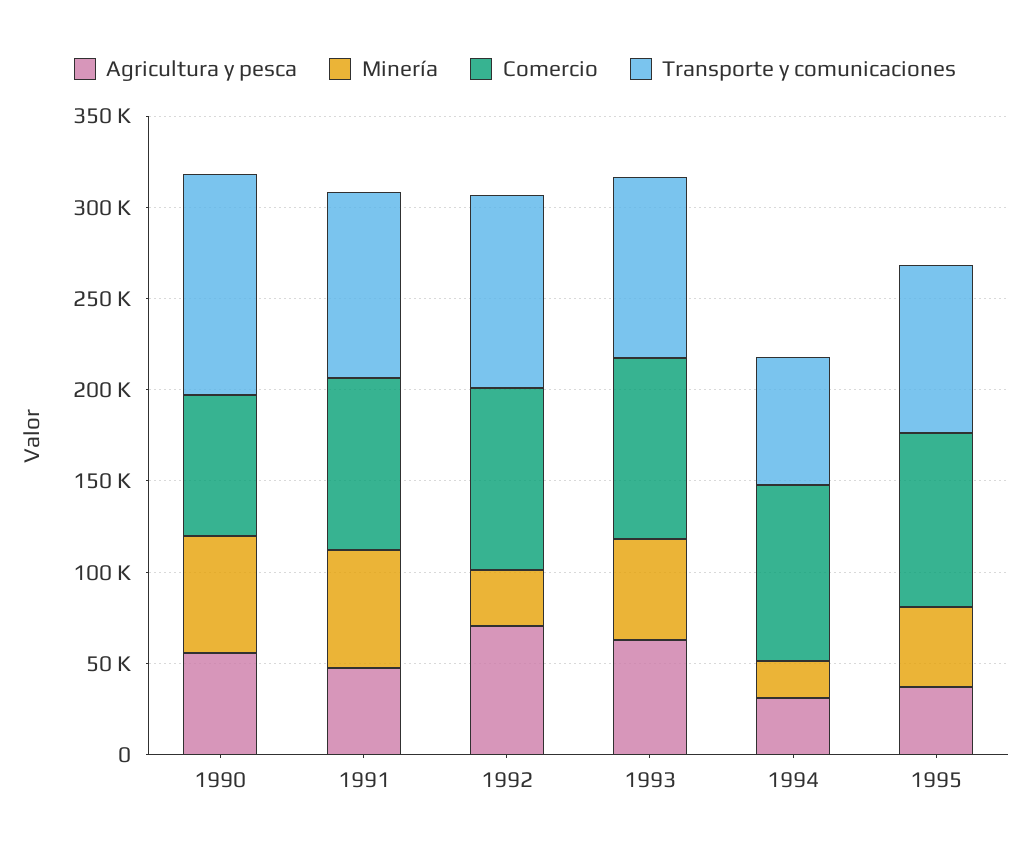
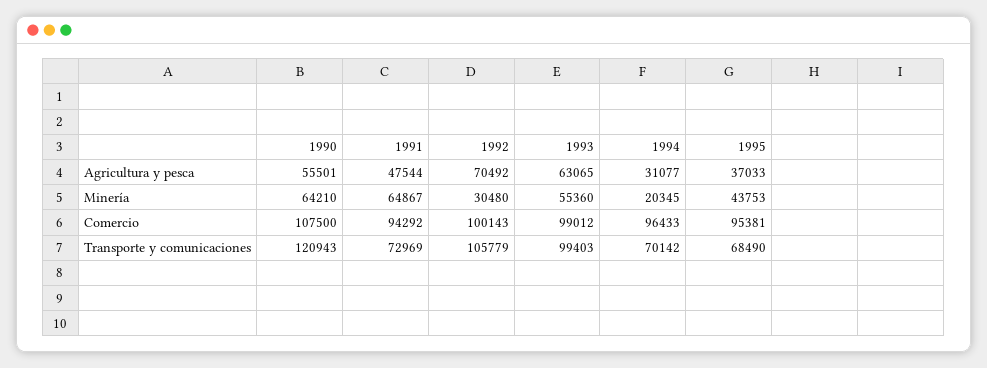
Comercio, 1990: 80000 -> 107500
Transporte y comunicaciones, 1991: 100000 -> 72969
Transporte y comunicaciones, 1995: 90000 -> 68490

